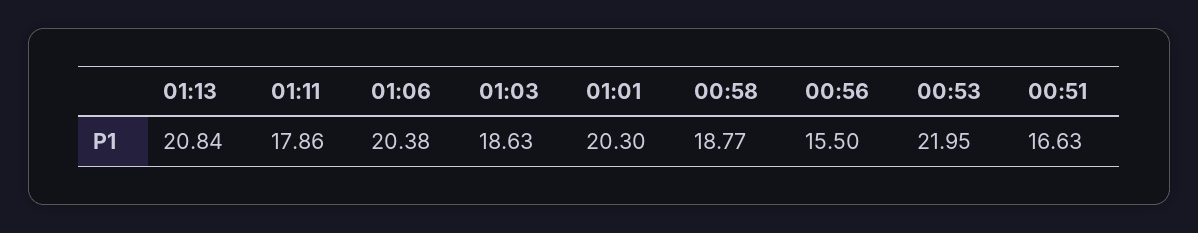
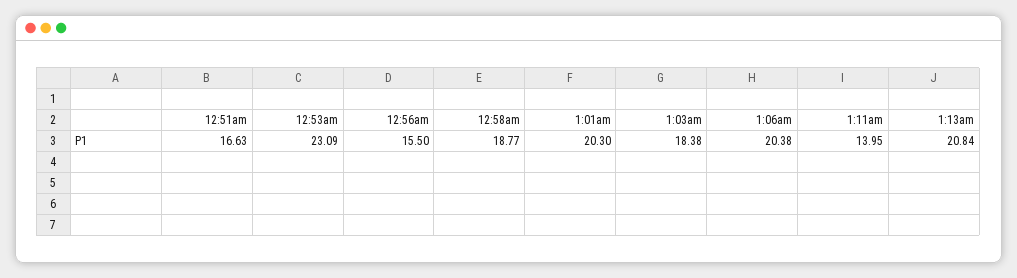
01:11: 17.86 -> 13.95
01:03: 18.63 -> 18.38
00:53: 21.95 -> 23.09

